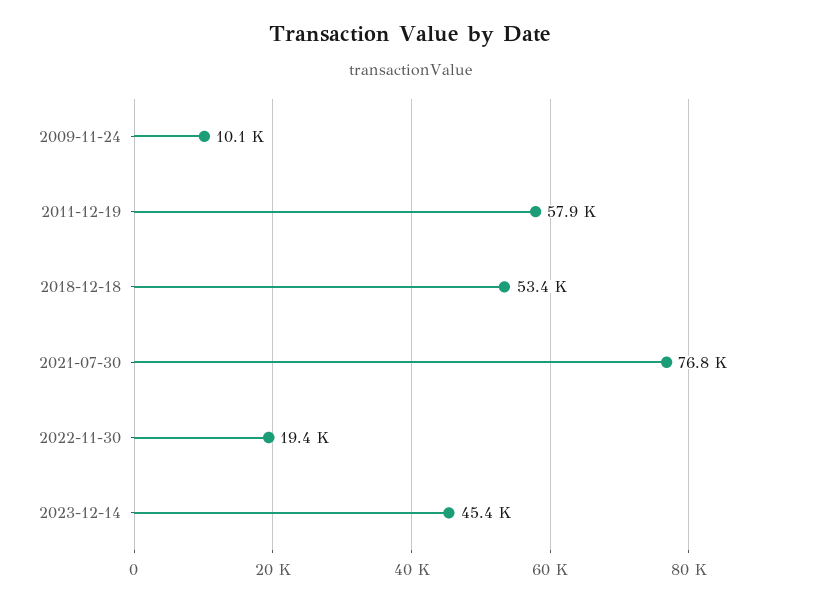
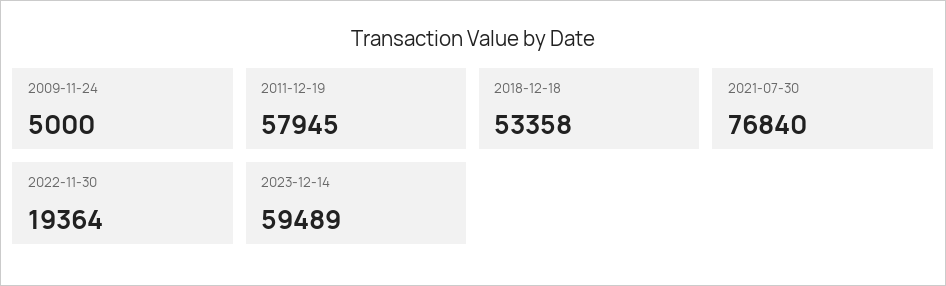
2009-11-24: 10100 -> 5000
2023-12-14: 45400 -> 59489

